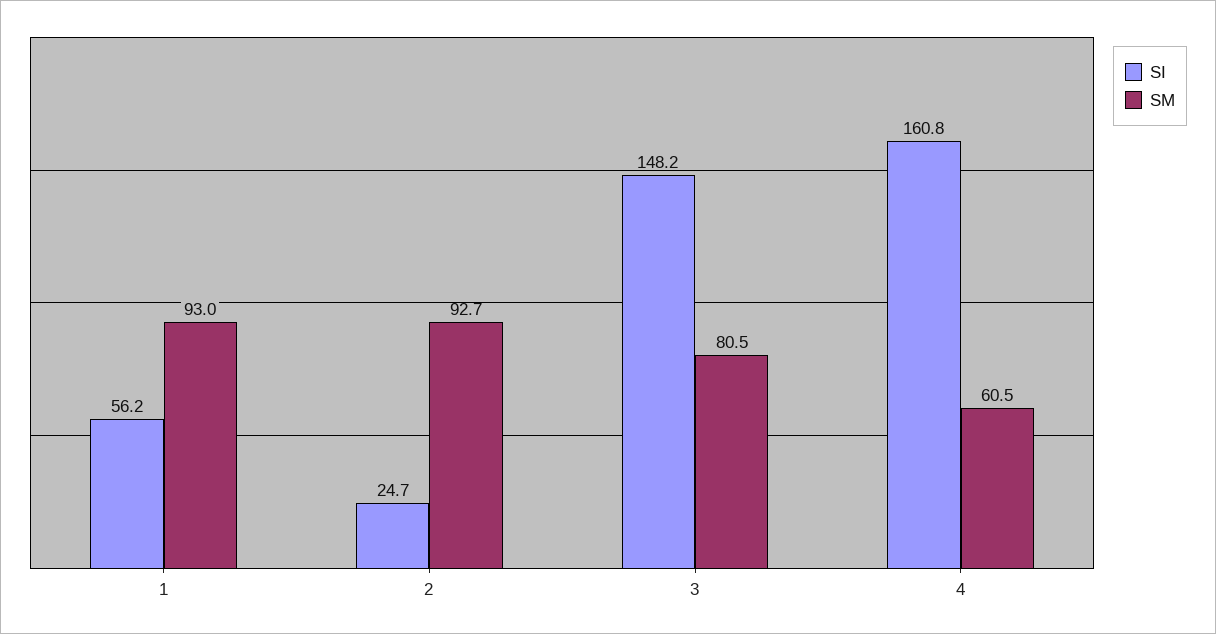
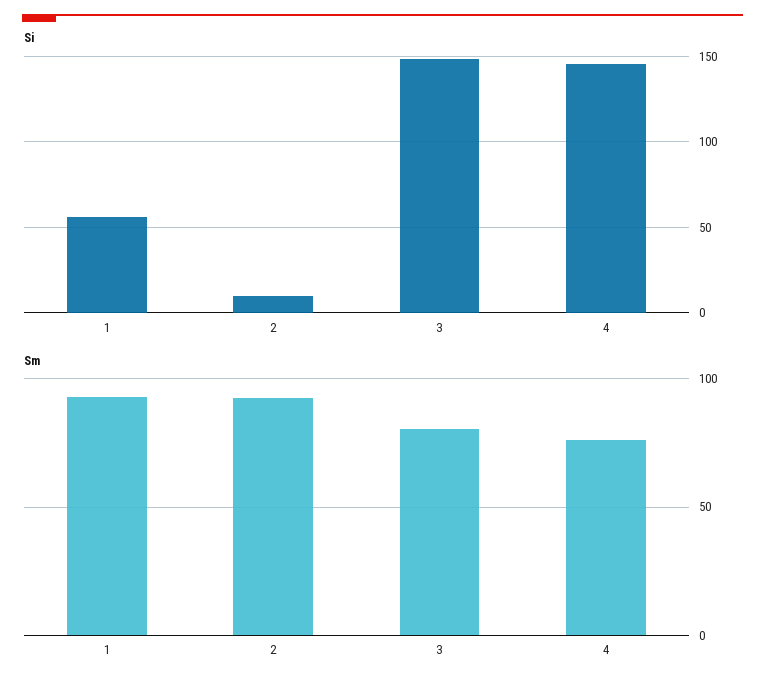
SI, 2: 24.7 -> 10
SI, 4: 160.8 -> 145
SM, 4: 60.5 -> 75

